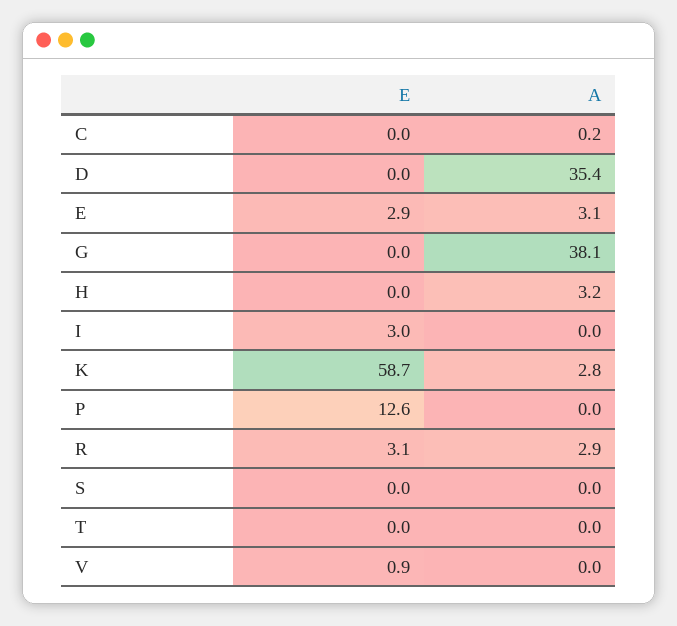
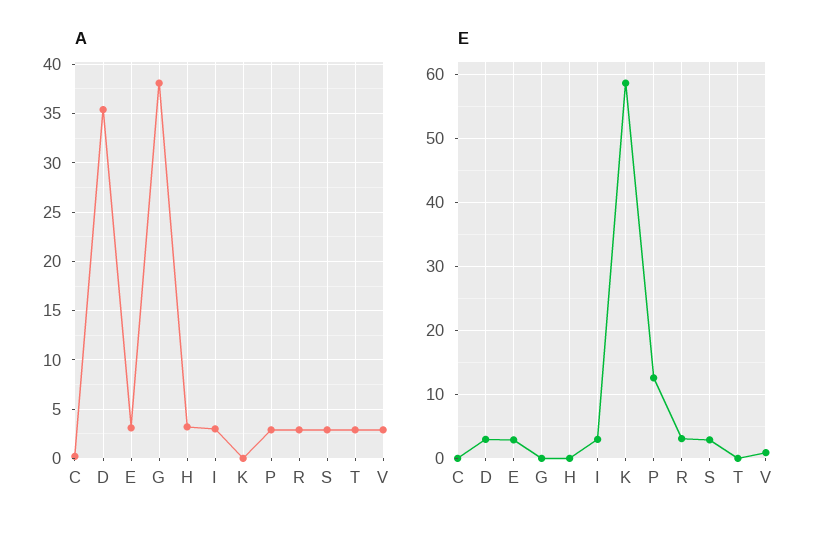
E, D: 0 -> 3
A, I: 0 -> 3
A, K: 2.8 -> 0
A, P: 0 -> 3
E, S: 0 -> 3
A, S: 0 -> 3
A, T: 0 -> 3
A, V: 0 -> 3

